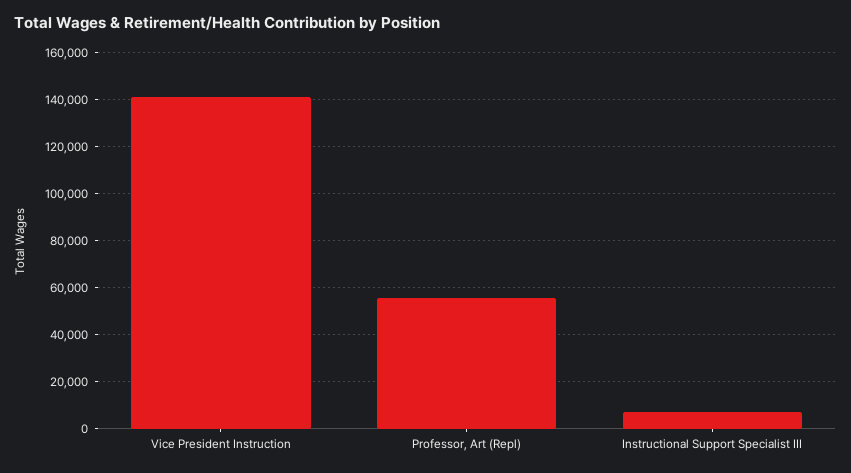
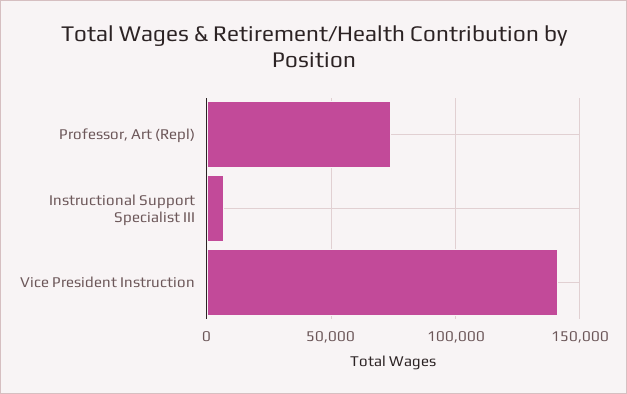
Professor, Art (Repl): 55000 -> 75000

